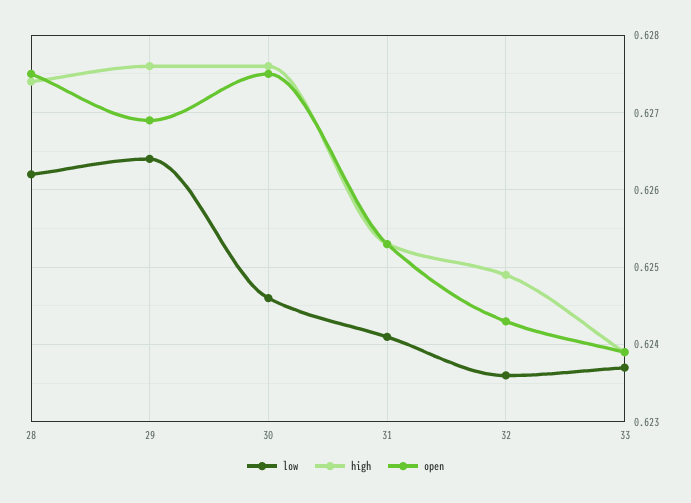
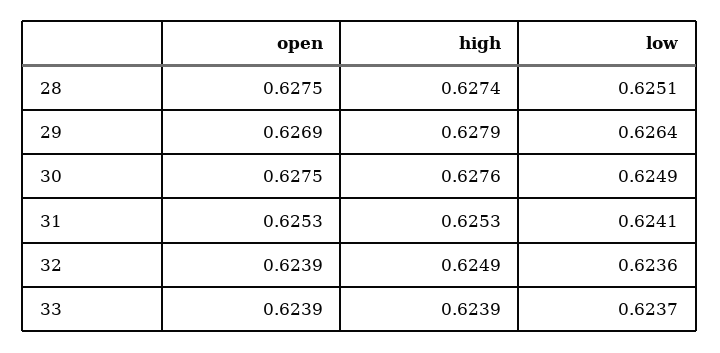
low, 28: 0.6262 -> 0.6251
high, 29: 0.6276 -> 0.6279
low, 30: 0.6246 -> 0.6249
open, 32: 0.6243 -> 0.6239

